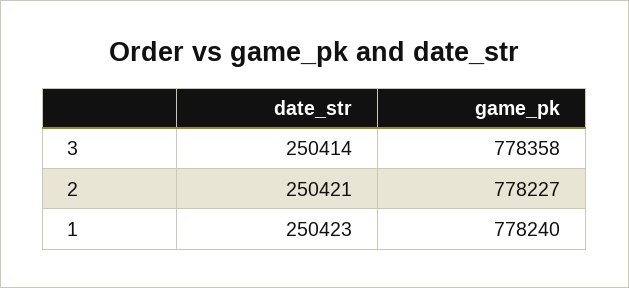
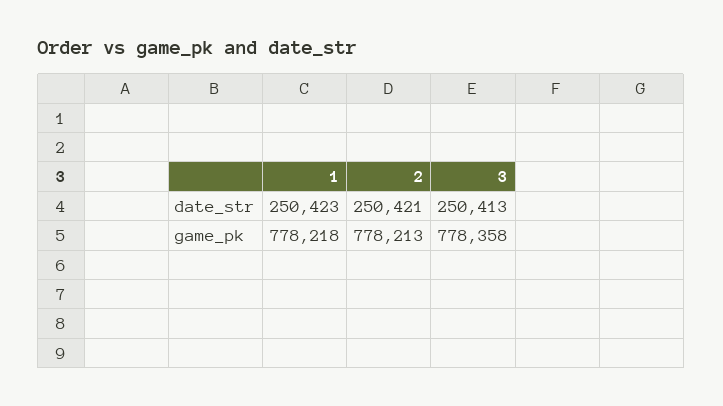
date_str, 3: 250414 -> 250413
game_pk, 2: 778227 -> 778213
game_pk, 1: 778240 -> 778218

